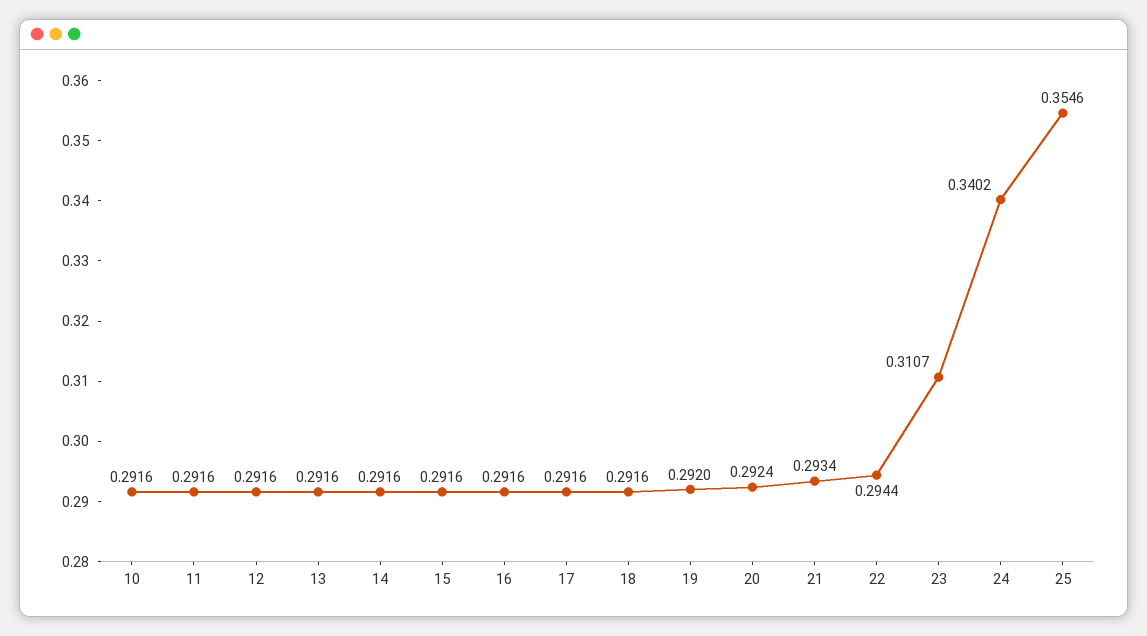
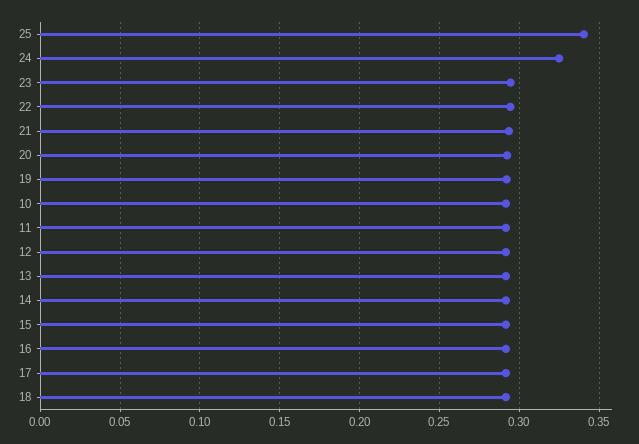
23: 0.3107 -> 0.295
24: 0.3402 -> 0.325
25: 0.3546 -> 0.34

